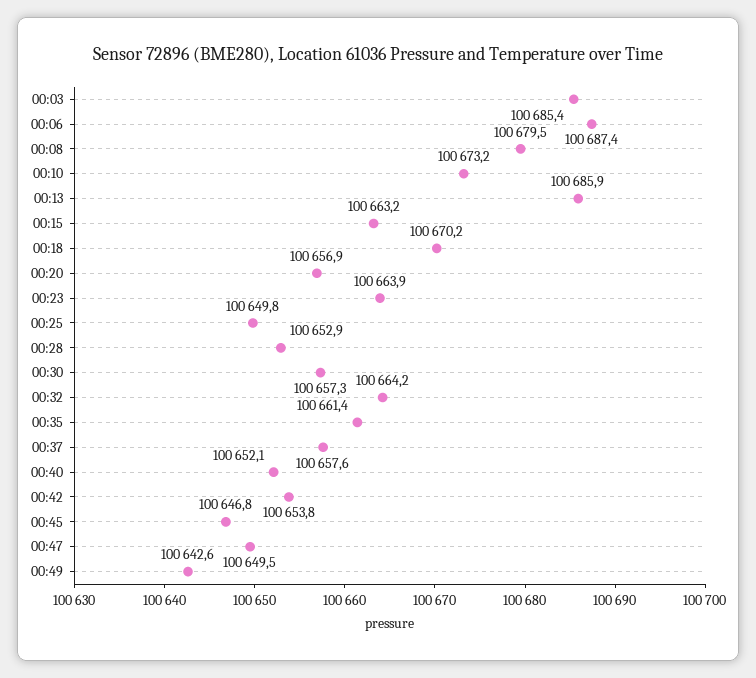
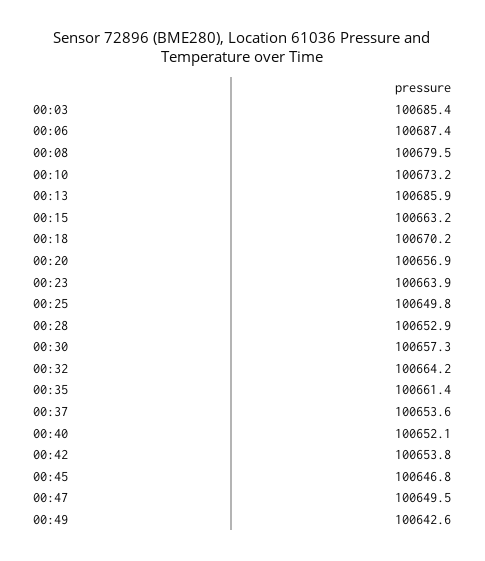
00:37: 100657.6 -> 100653.6

